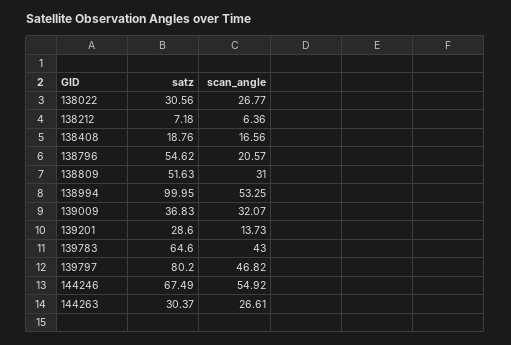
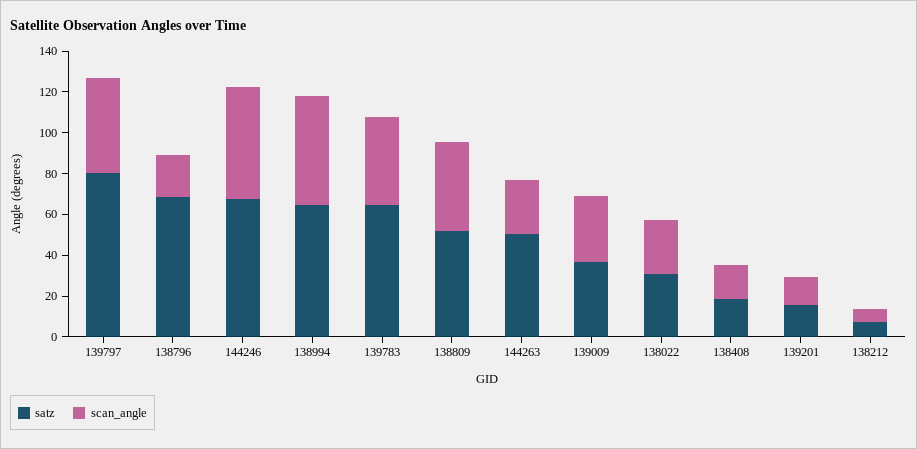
satz, 138796: 54.62 -> 70
scan_angle, 138809: 31 -> 45
satz, 138994: 99.95 -> 65
satz, 139201: 28.6 -> 15
satz, 144263: 30.37 -> 50

